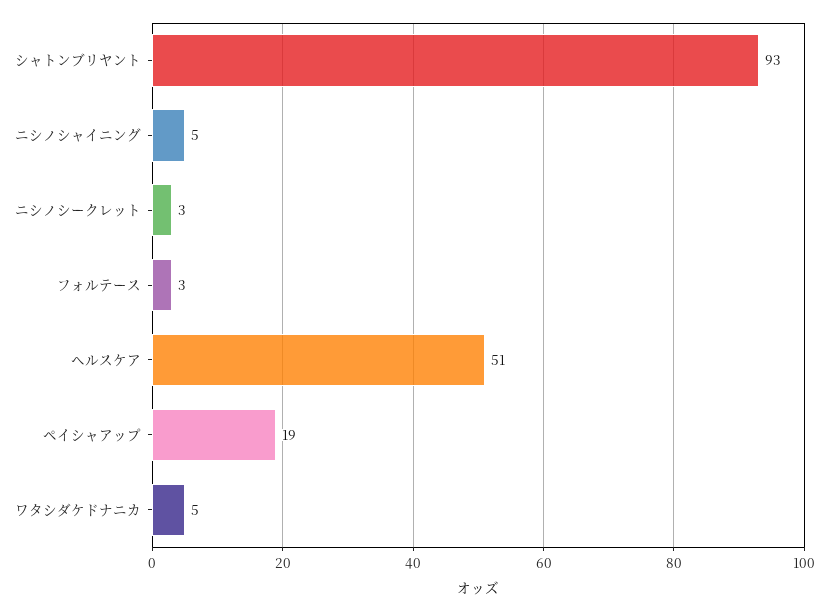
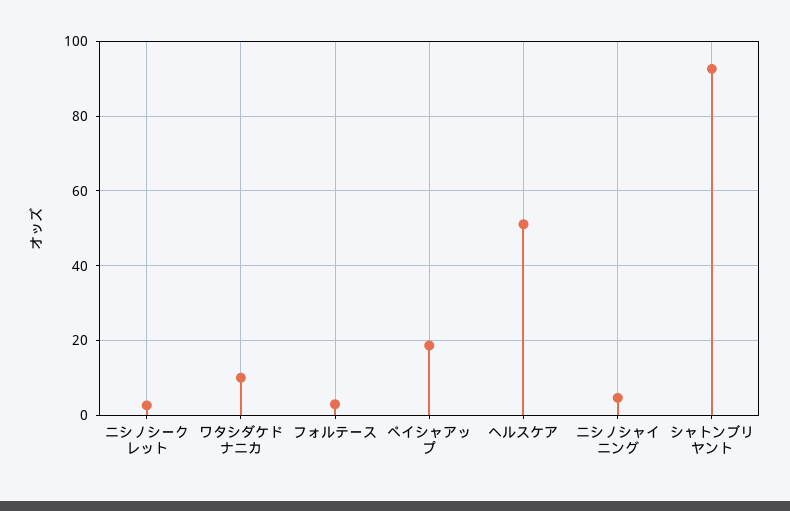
ワタシダケドナニカ: 5 -> 10

